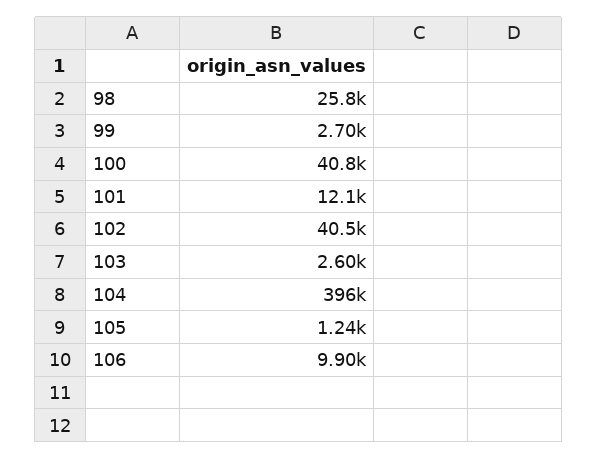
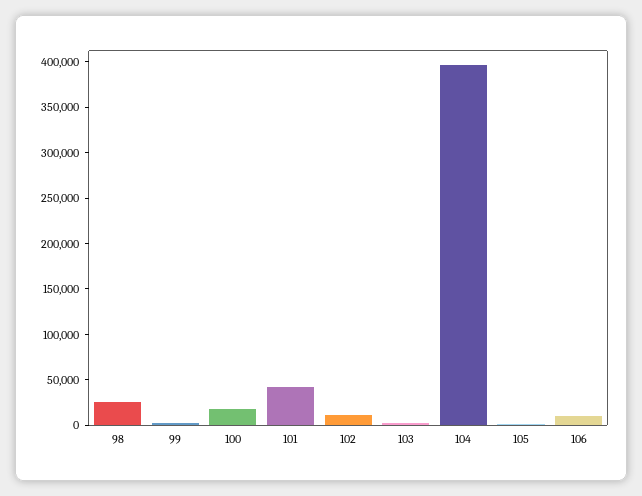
100: 40800 -> 20000
101: 12100 -> 40000
102: 40500 -> 10000

